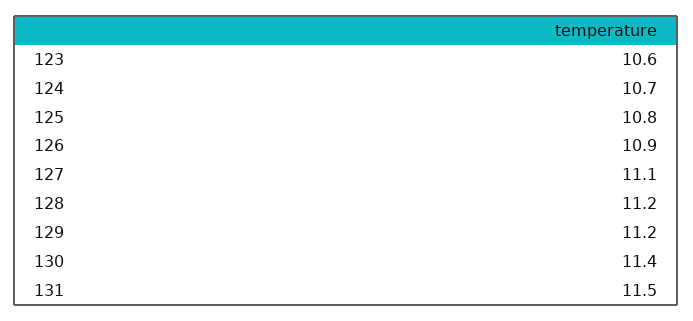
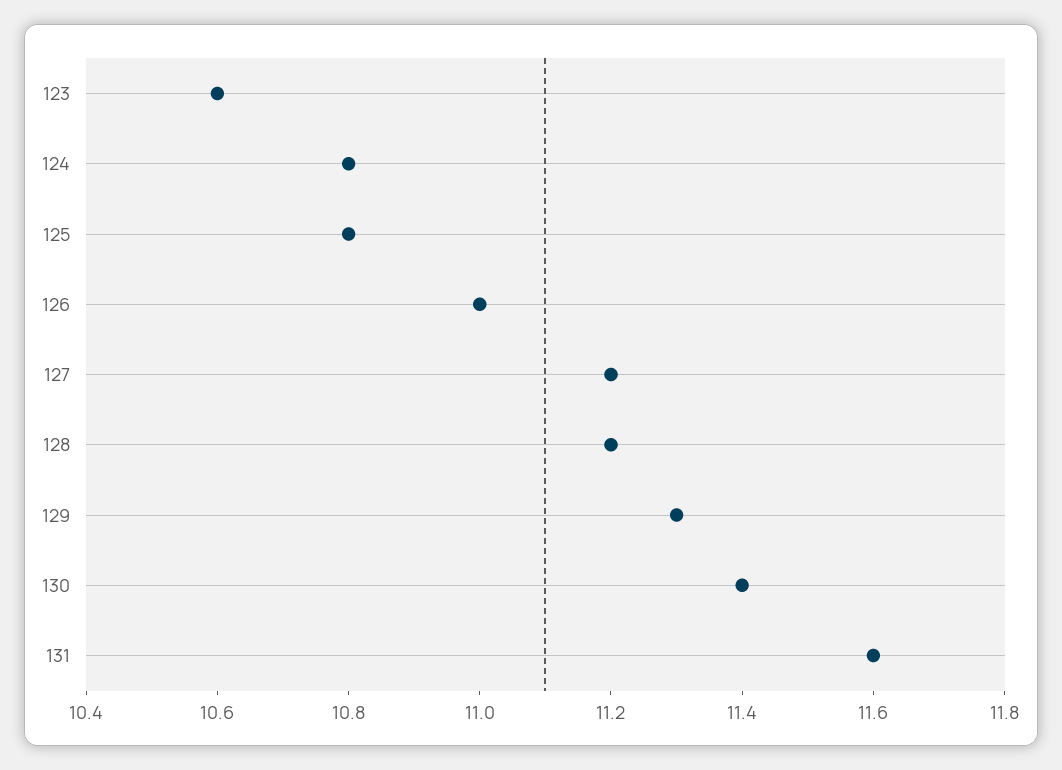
124: 10.7 -> 10.8
126: 10.9 -> 11
127: 11.1 -> 11.2
129: 11.2 -> 11.3
131: 11.5 -> 11.6

